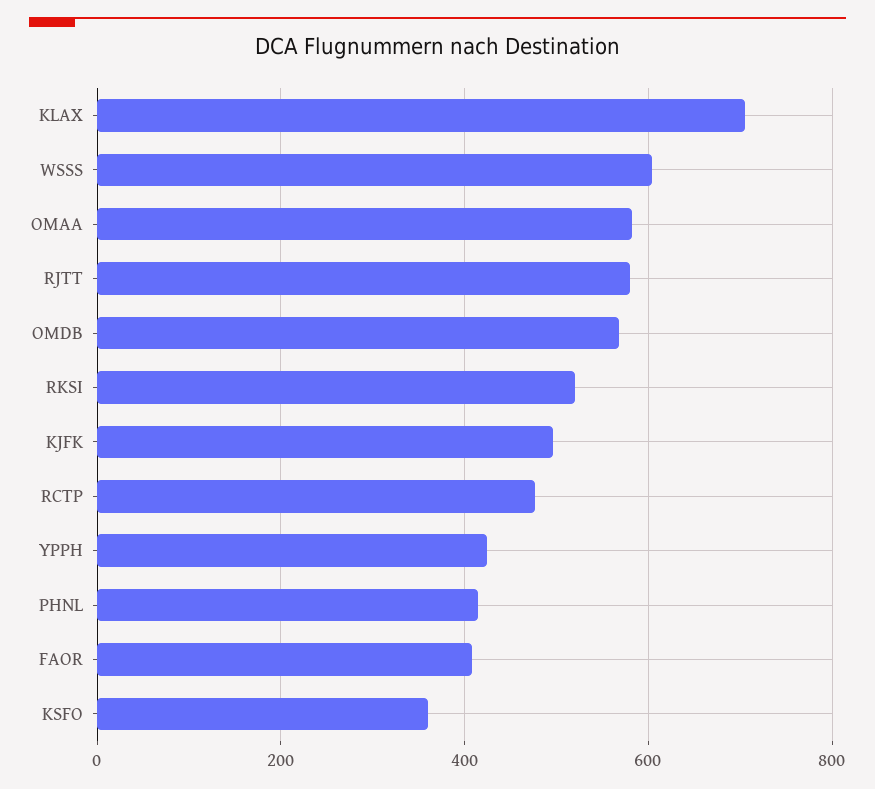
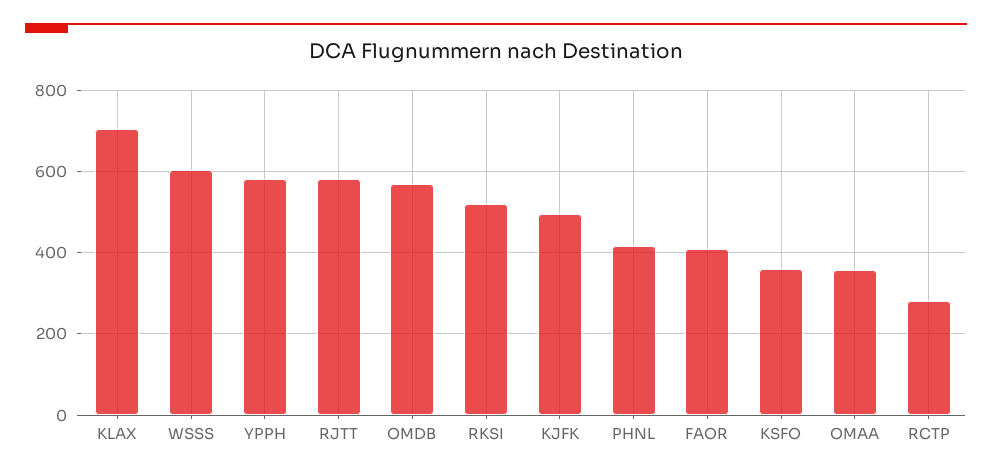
OMAA: 580 -> 360
RCTP: 480 -> 280
YPPH: 420 -> 580

